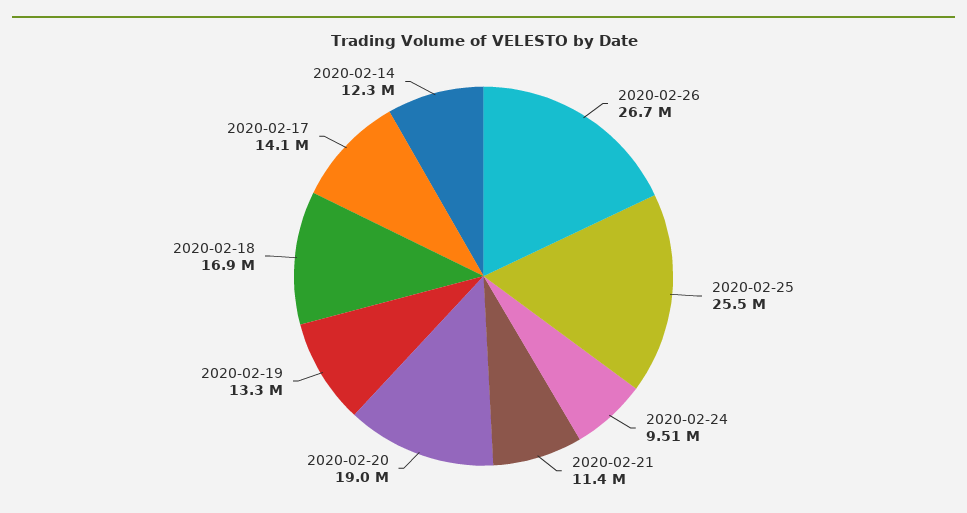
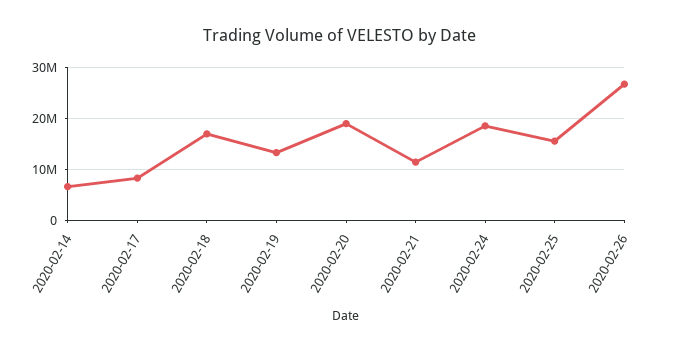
2020-02-25: 25500000 -> 16000000
2020-02-24: 9510000 -> 18000000
2020-02-17: 14100000 -> 8000000
2020-02-14: 12300000 -> 6000000

